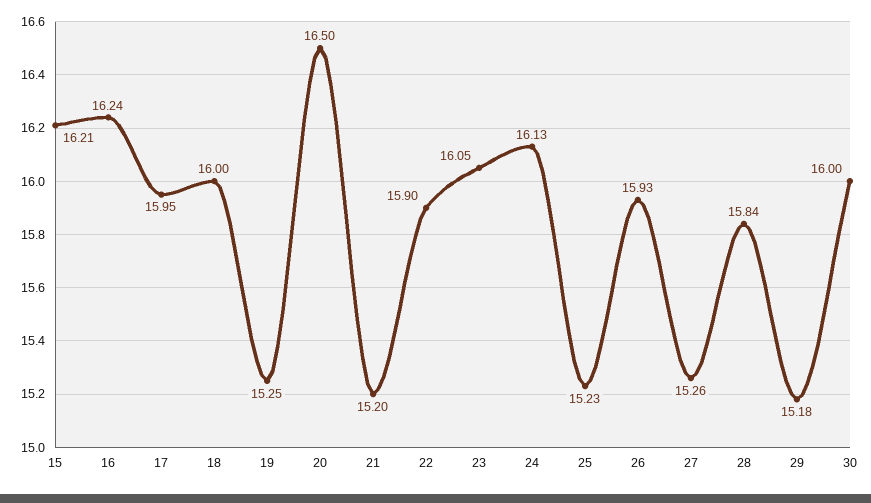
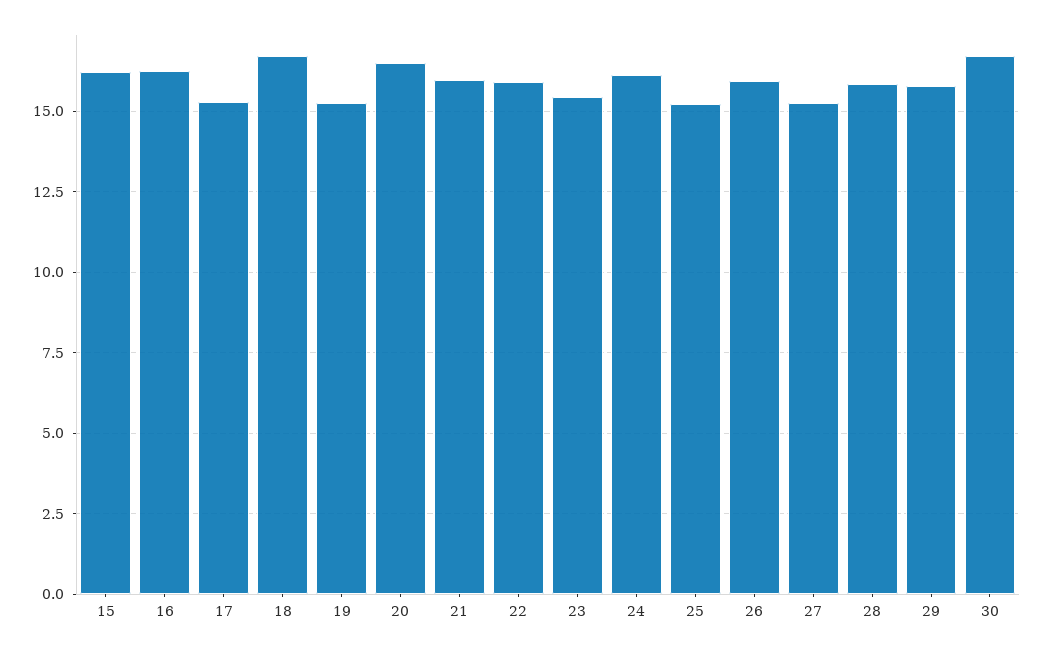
17: 15.95 -> 15.25
18: 16 -> 16.75
21: 15.2 -> 16
23: 16.05 -> 15.5
29: 15.18 -> 15.75
30: 16 -> 16.75

